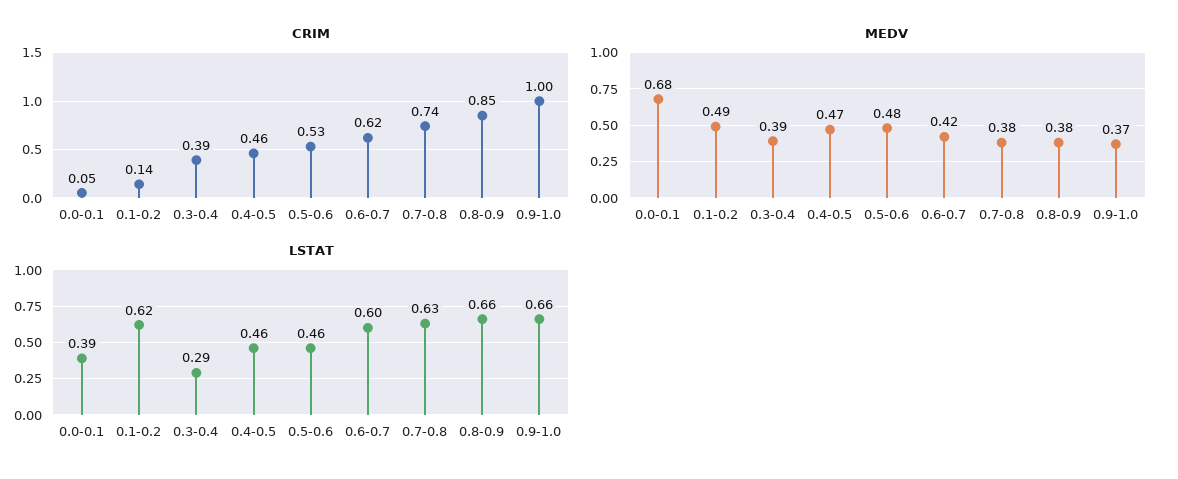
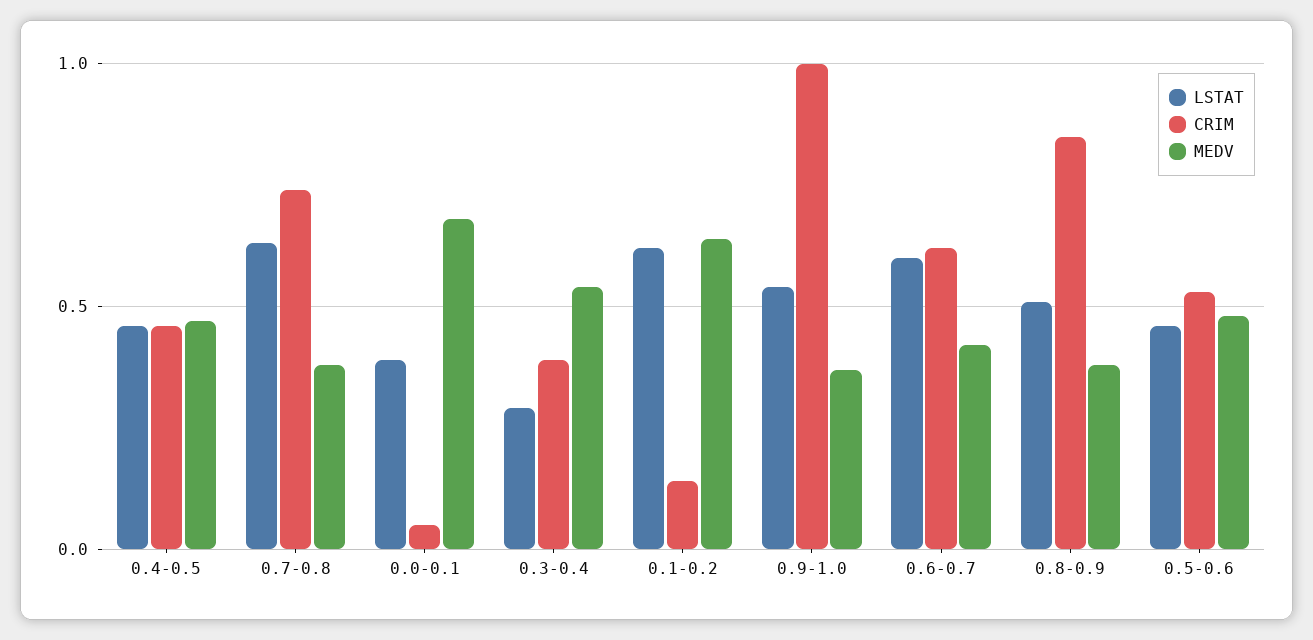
MEDV, 0.1-0.2: 0.49 -> 0.65
MEDV, 0.3-0.4: 0.39 -> 0.55
LSTAT, 0.8-0.9: 0.66 -> 0.5
LSTAT, 0.9-1.0: 0.66 -> 0.55

